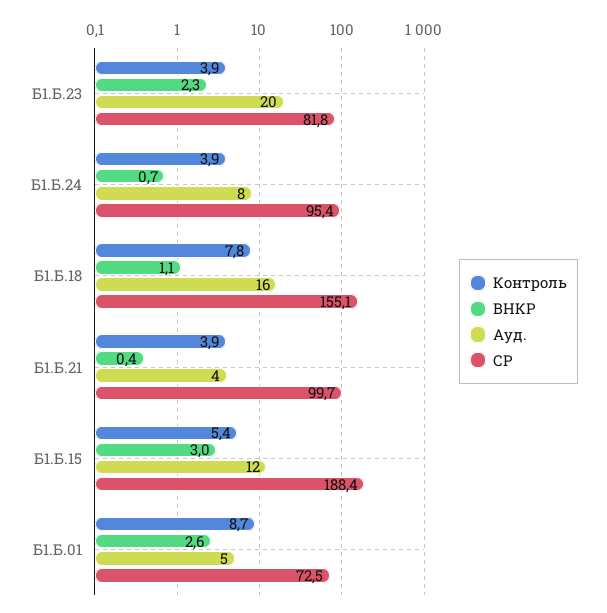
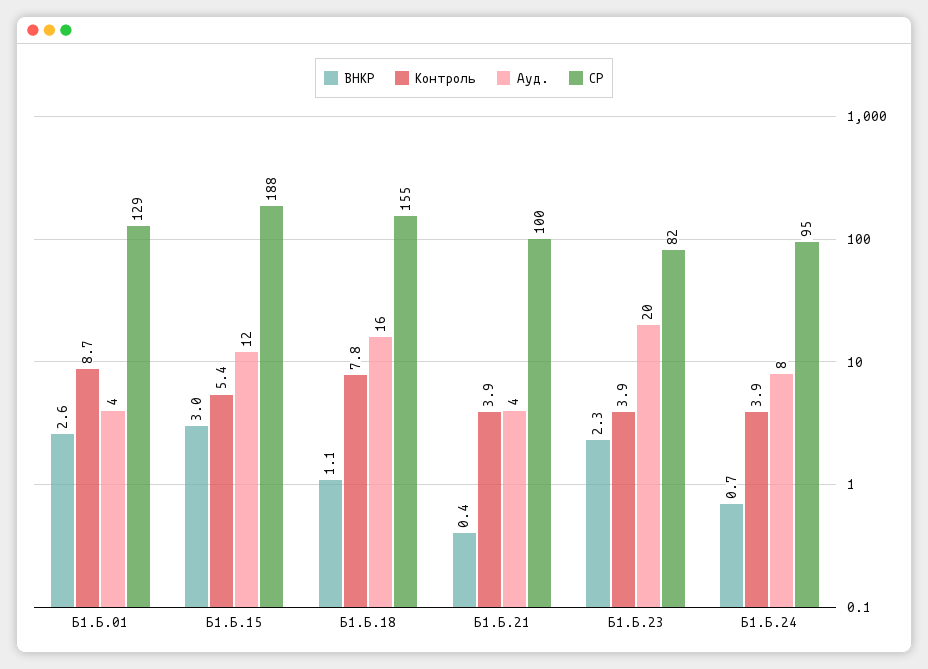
Ауд., Б1.Б.01: 5 -> 4
СР, Б1.Б.01: 72.5 -> 129

